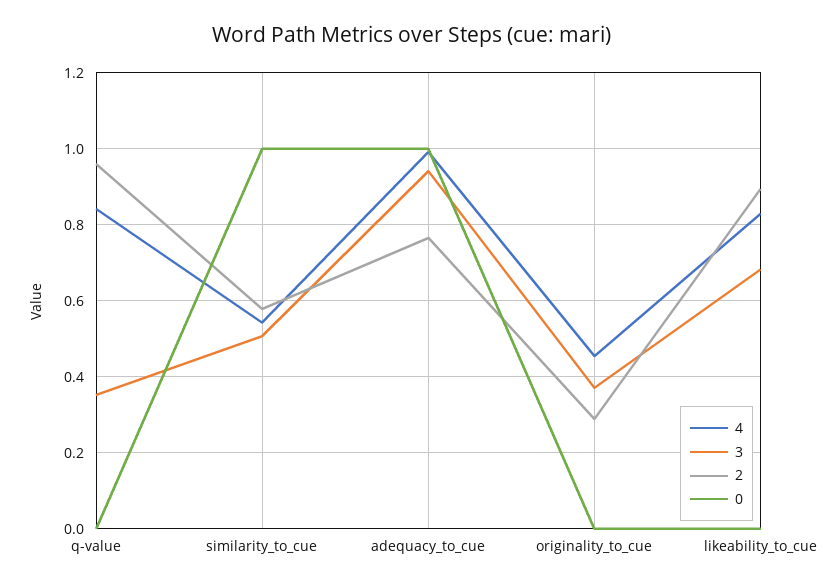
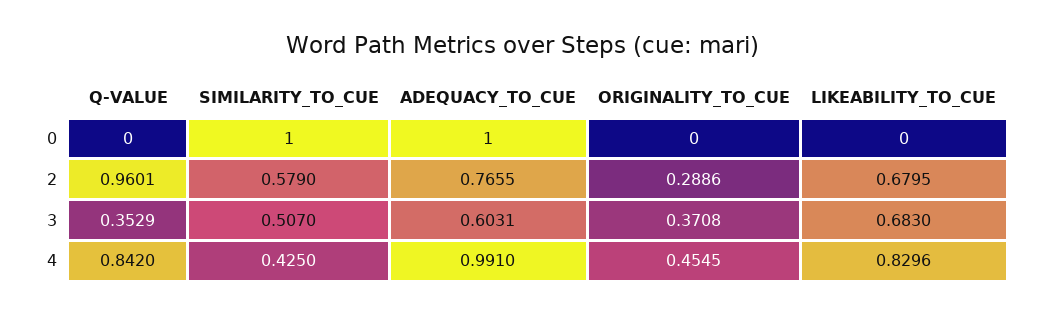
4, similarity_to_cue: 0.54 -> 0.425
3, adequacy_to_cue: 0.94 -> 0.6031
2, likeability_to_cue: 0.9 -> 0.6795

